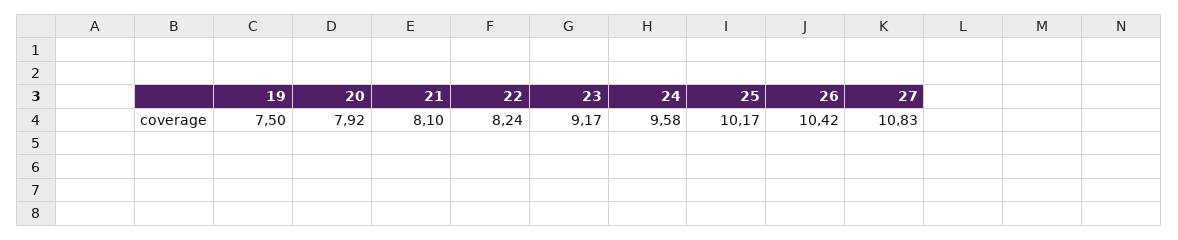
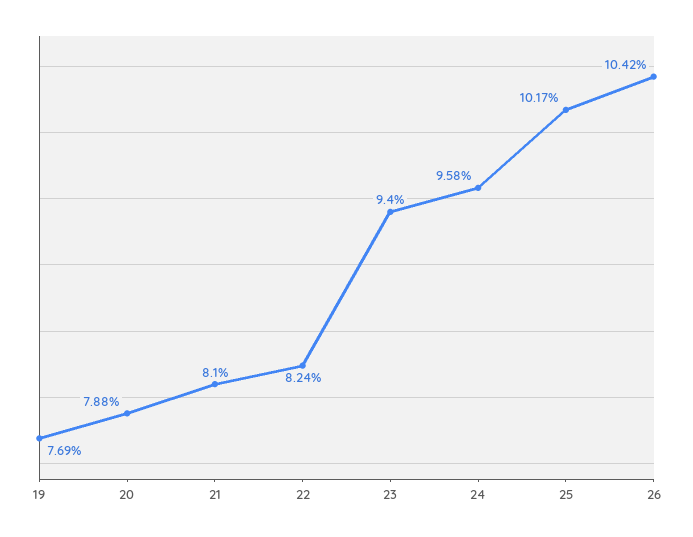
19: 7.5 -> 7.69
20: 7.92 -> 7.88
23: 9.17 -> 9.4
27: 10.83 -> none

